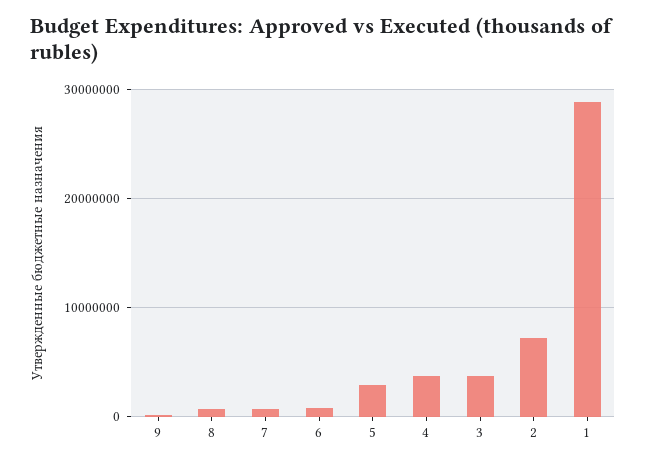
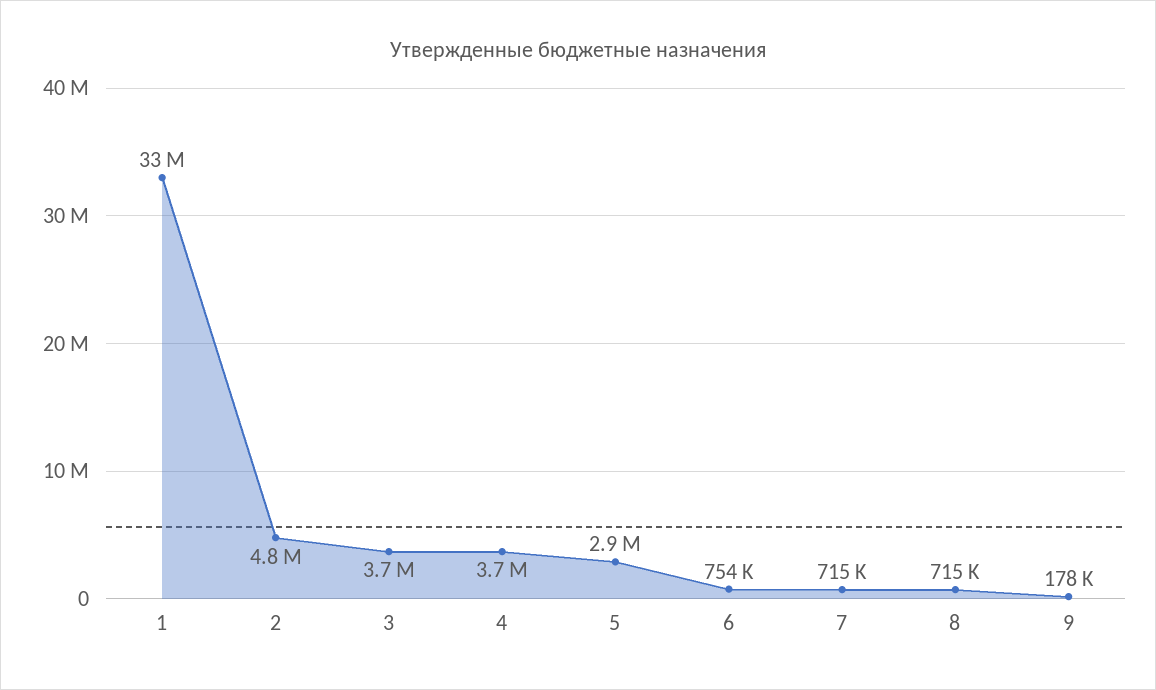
2: 7000000 -> 4800000
1: 29000000 -> 33000000

